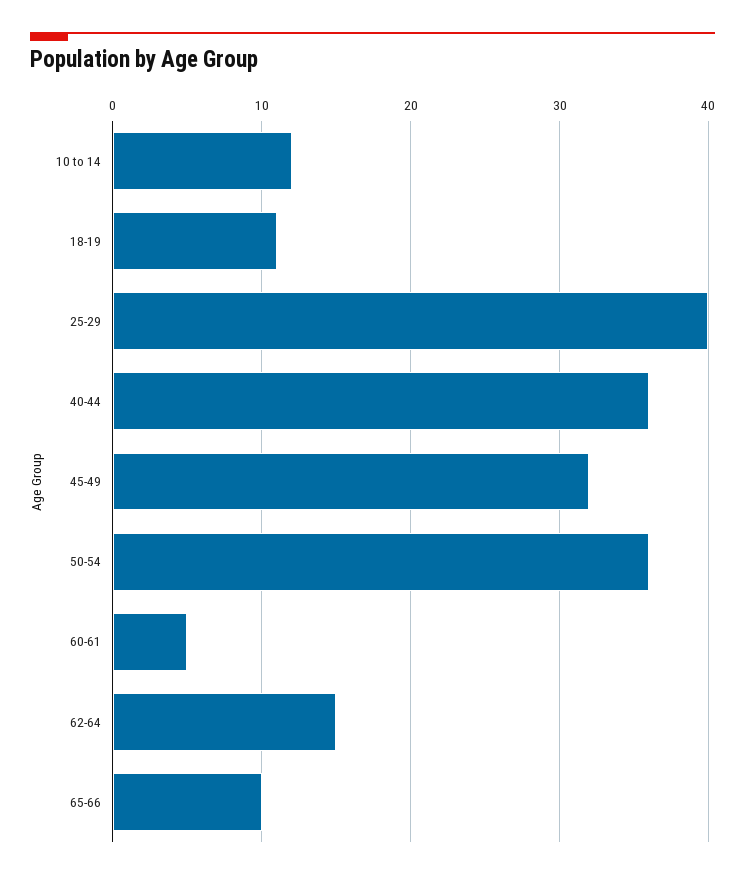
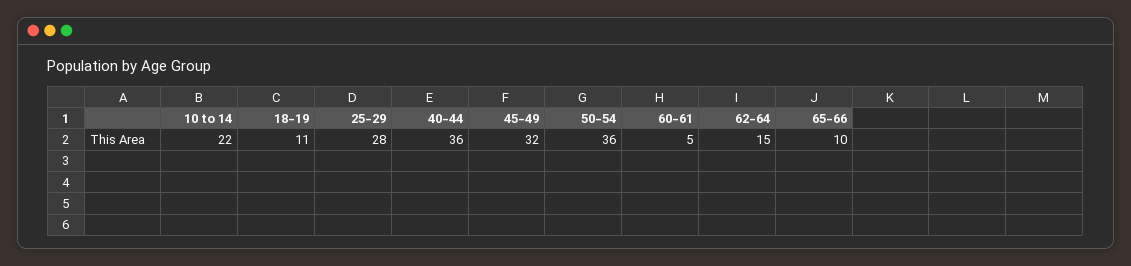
10 to 14: 12 -> 22
25-29: 40 -> 28

